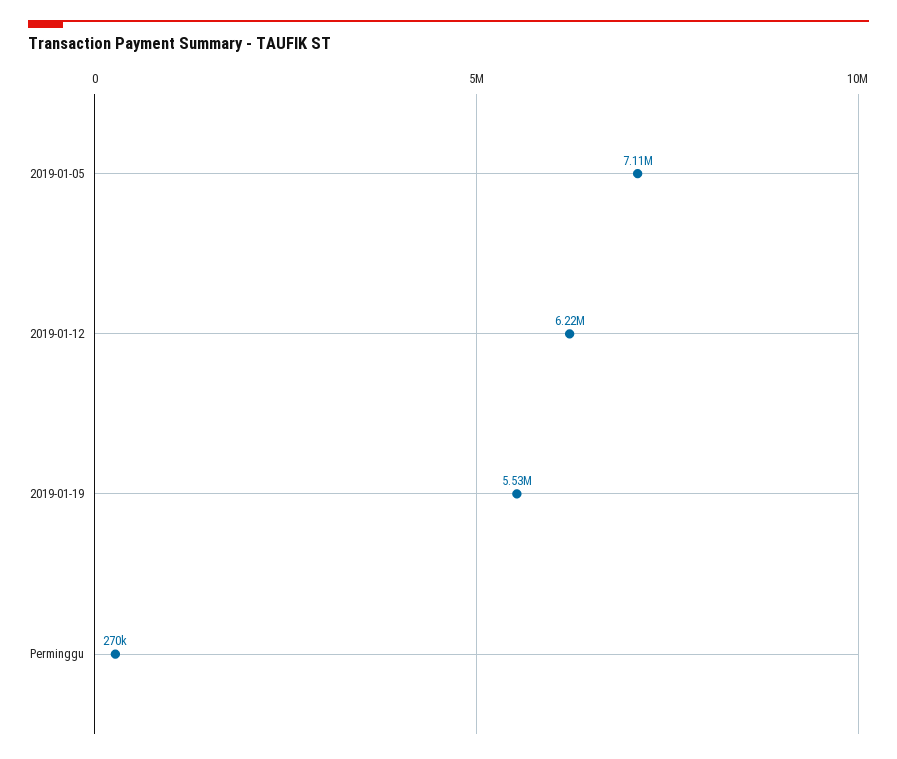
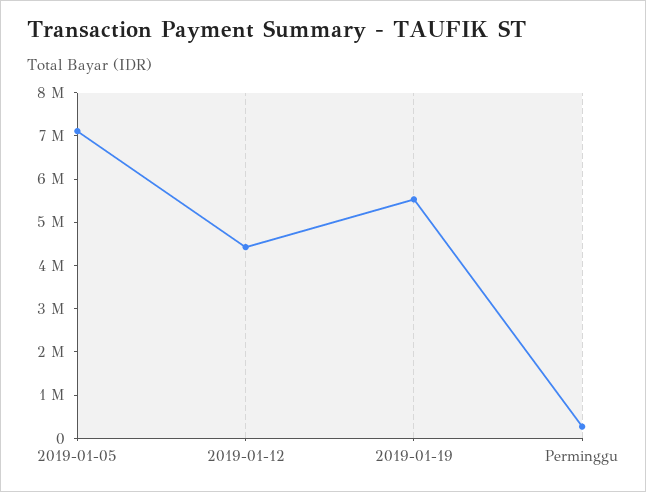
2019-01-12: 6220000 -> 4400000

